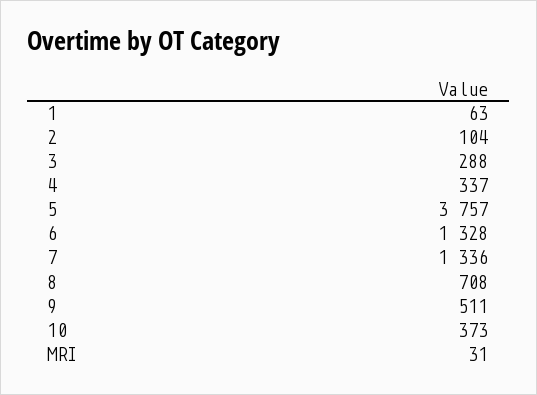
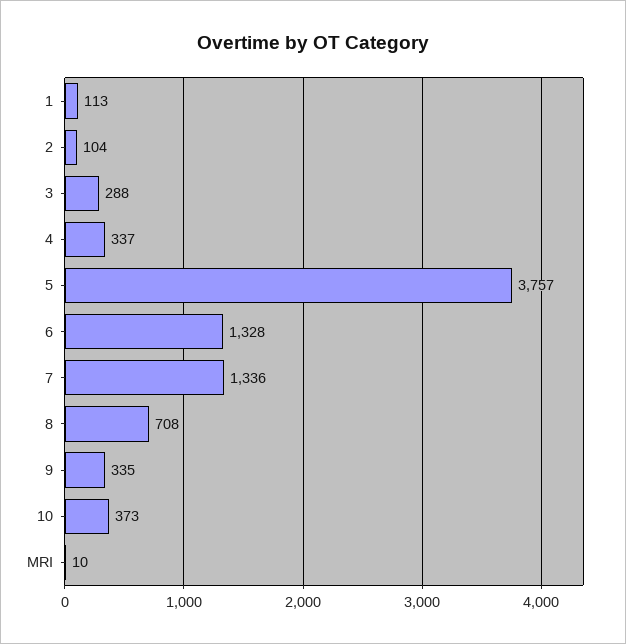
1: 63 -> 113
9: 511 -> 335
MRI: 31 -> 10

